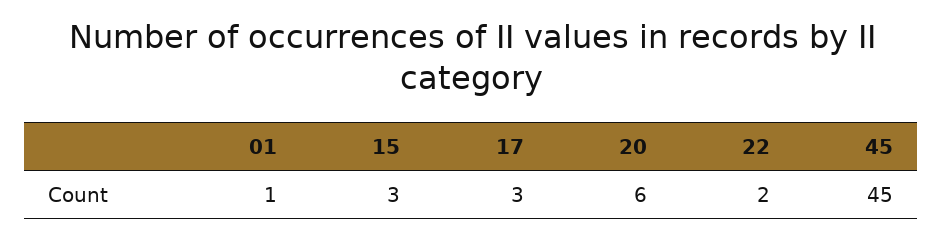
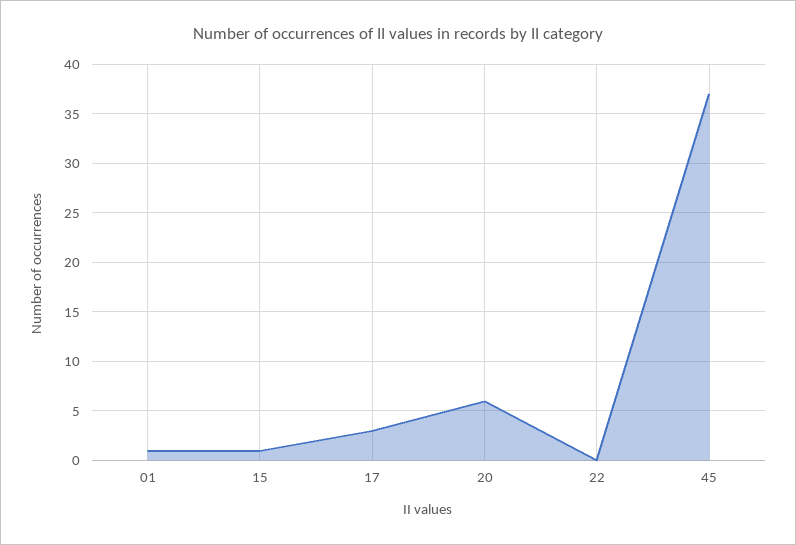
15: 3 -> 1
22: 2 -> 0
45: 45 -> 37

